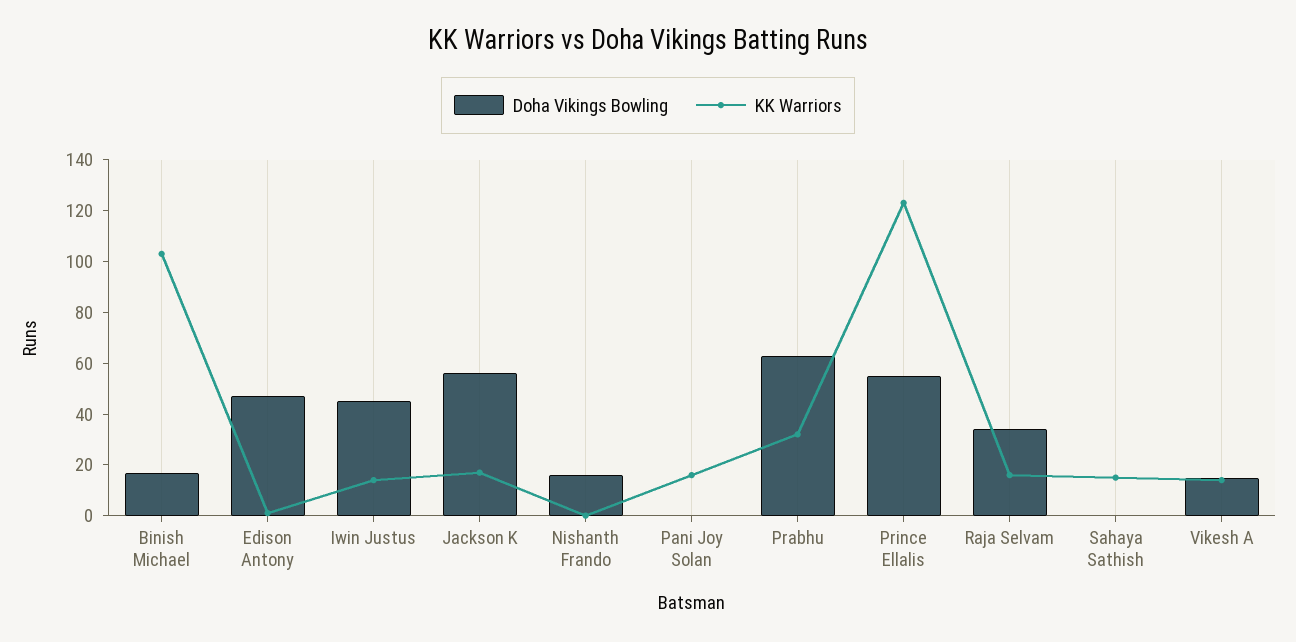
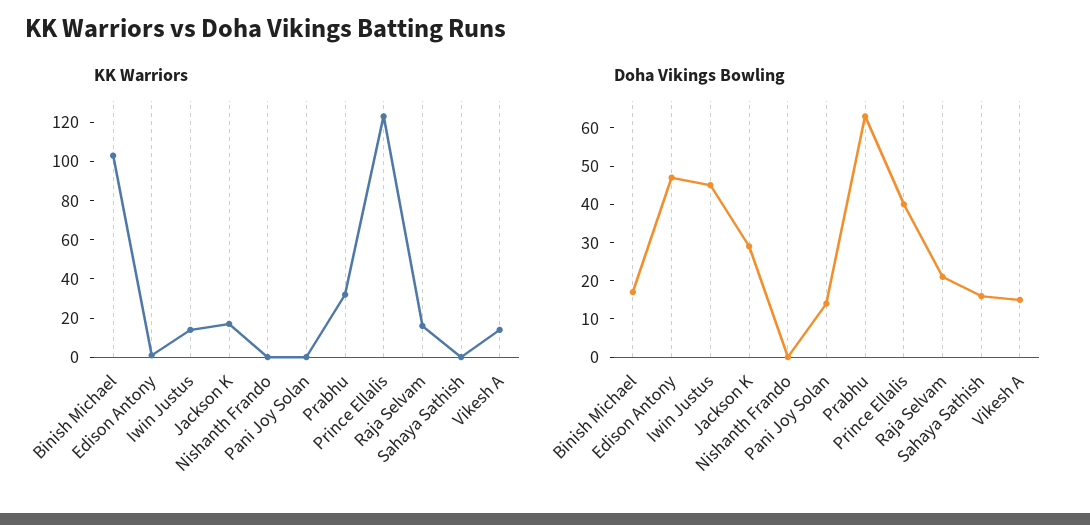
Doha Vikings Bowling, Jackson K: 55 -> 30
Doha Vikings Bowling, Nishanth Frando: 15 -> 0
Doha Vikings Bowling, Pani Joy Solan: 0 -> 15
KK Warriors, Pani Joy Solan: 15 -> 0
Doha Vikings Bowling, Prince Ellalis: 55 -> 40
Doha Vikings Bowling, Raja Selvam: 35 -> 20
Doha Vikings Bowling, Sahaya Sathish: 0 -> 15
KK Warriors, Sahaya Sathish: 15 -> 0

